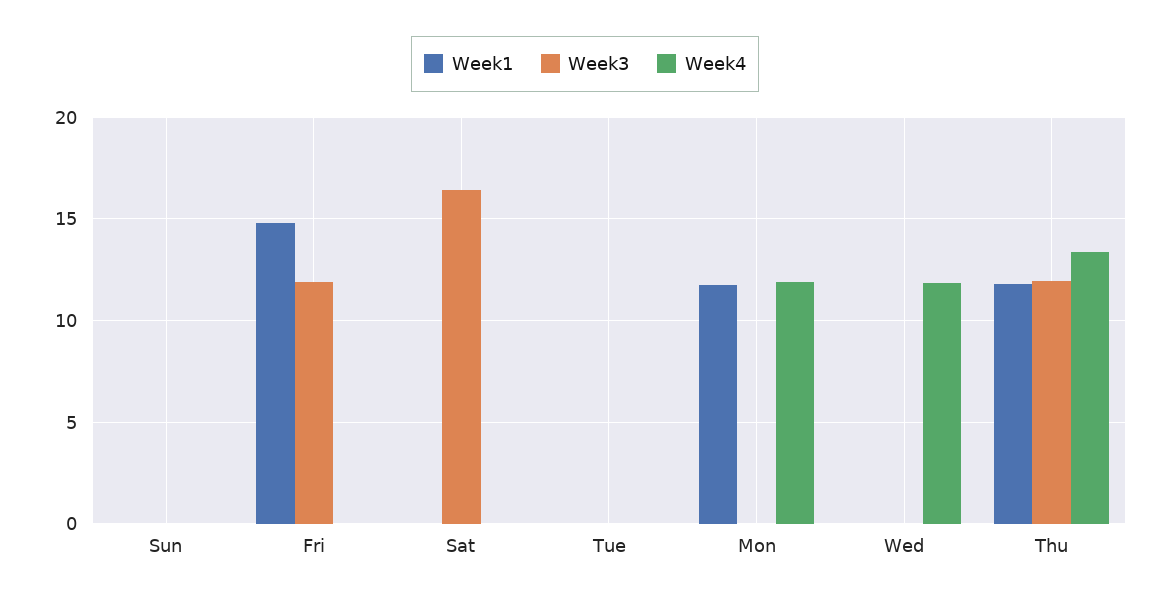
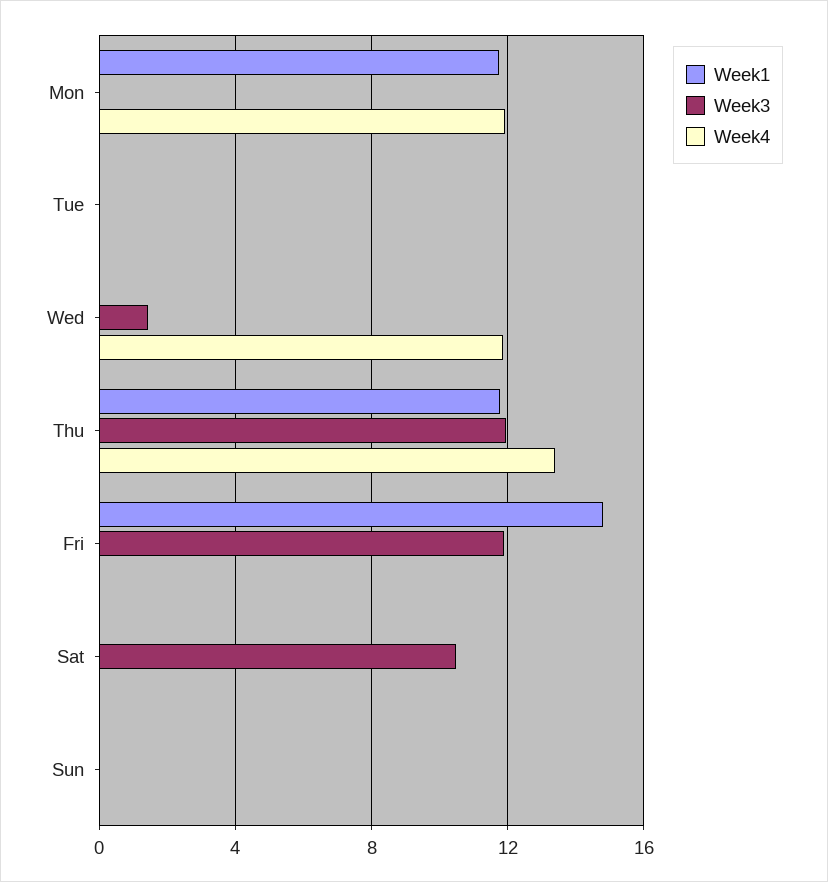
Week3, Sat: 16.5 -> 10.5
Week3, Wed: 0 -> 1.5

